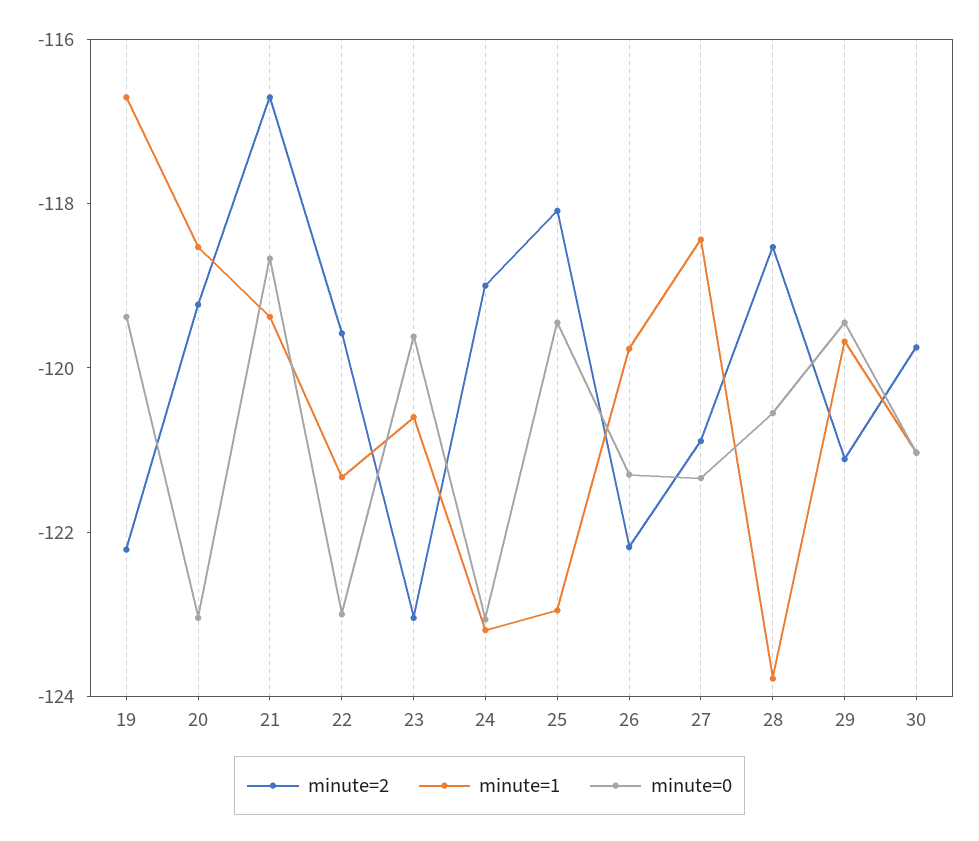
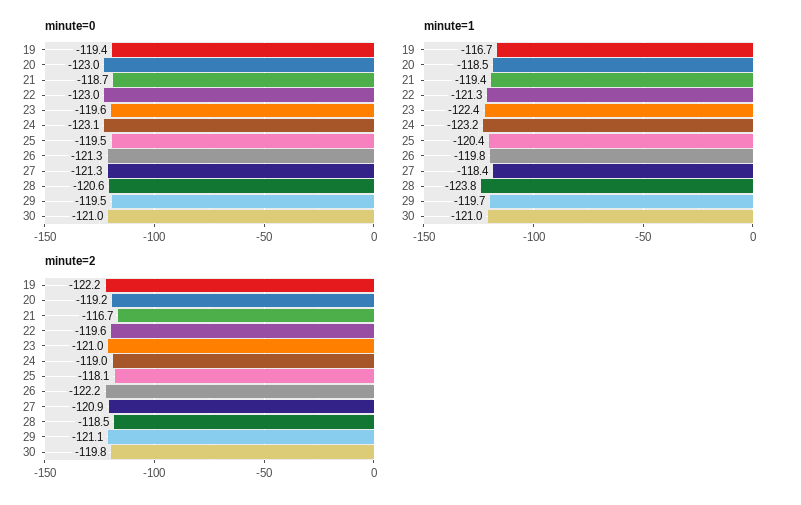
minute=2, 23: -123 -> -121
minute=1, 23: -120.5 -> -122.4
minute=1, 25: -123 -> -120.4

